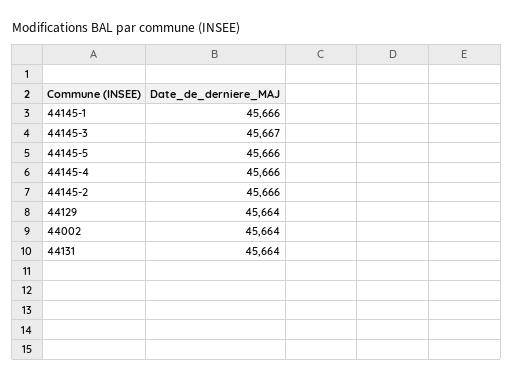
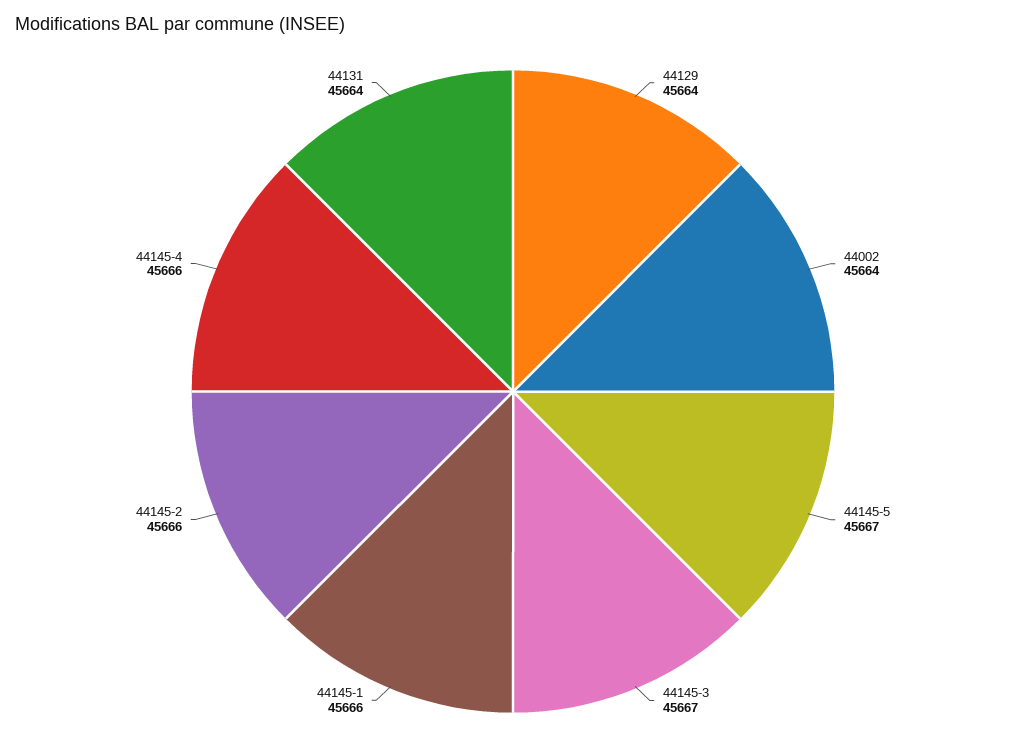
44145-5: 45666 -> 45667

